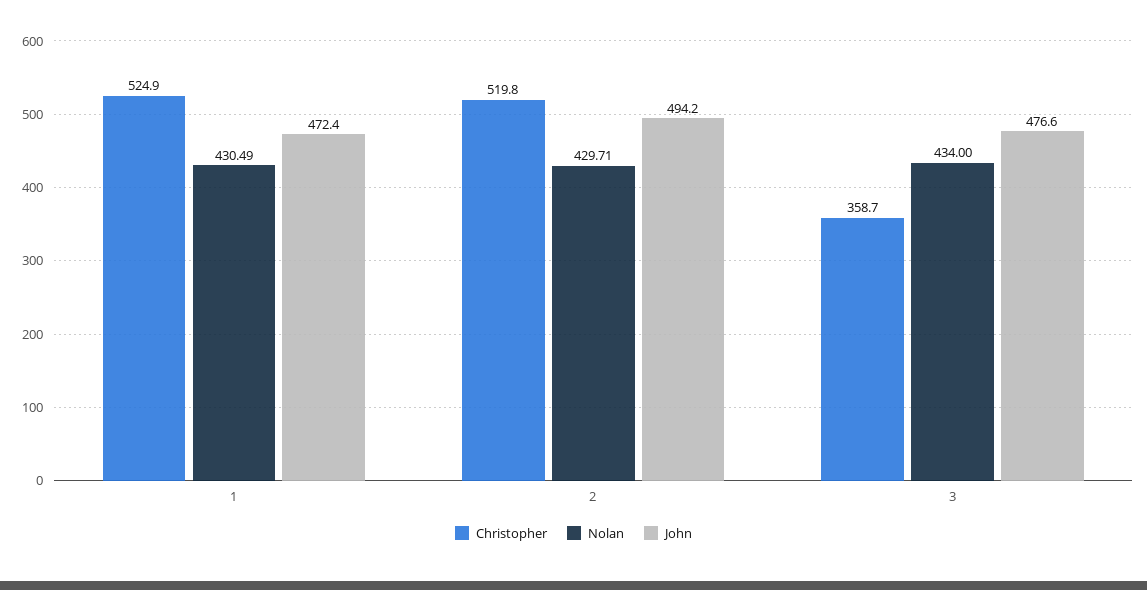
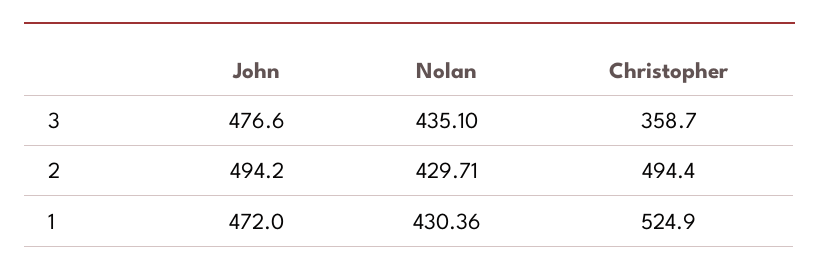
Nolan, 1: 430.49 -> 430.36
John, 1: 472.4 -> 472
Christopher, 2: 519.8 -> 494.4
Nolan, 3: 434 -> 435.1

